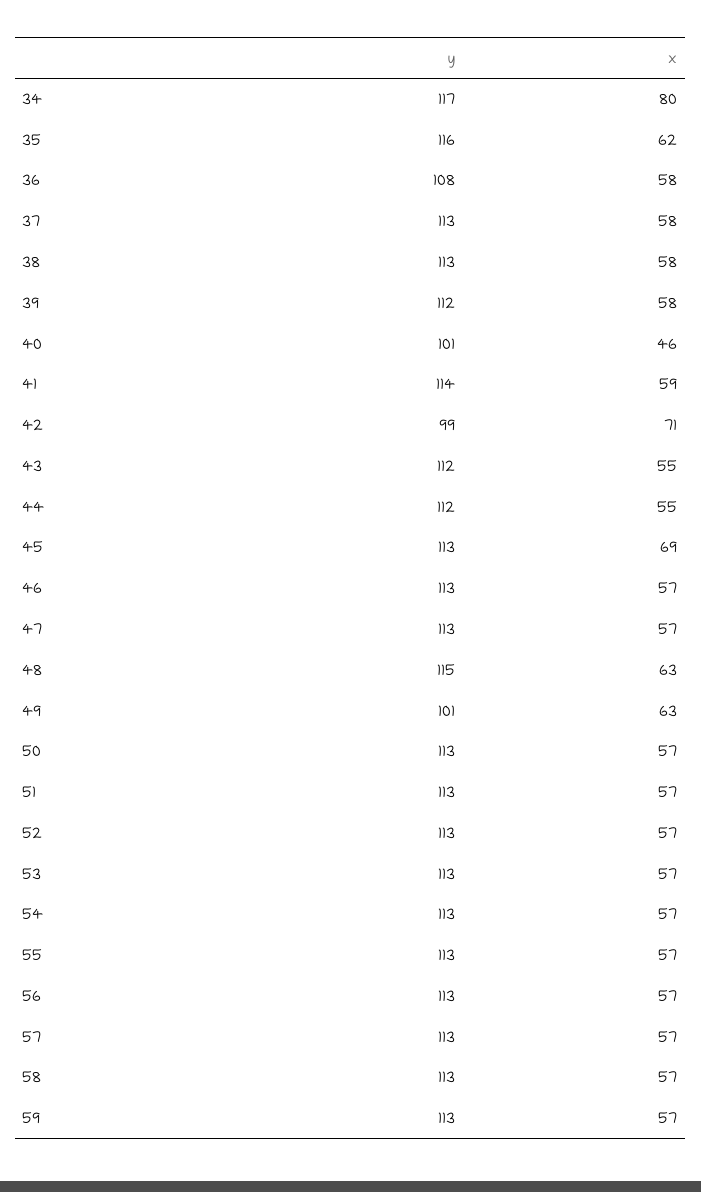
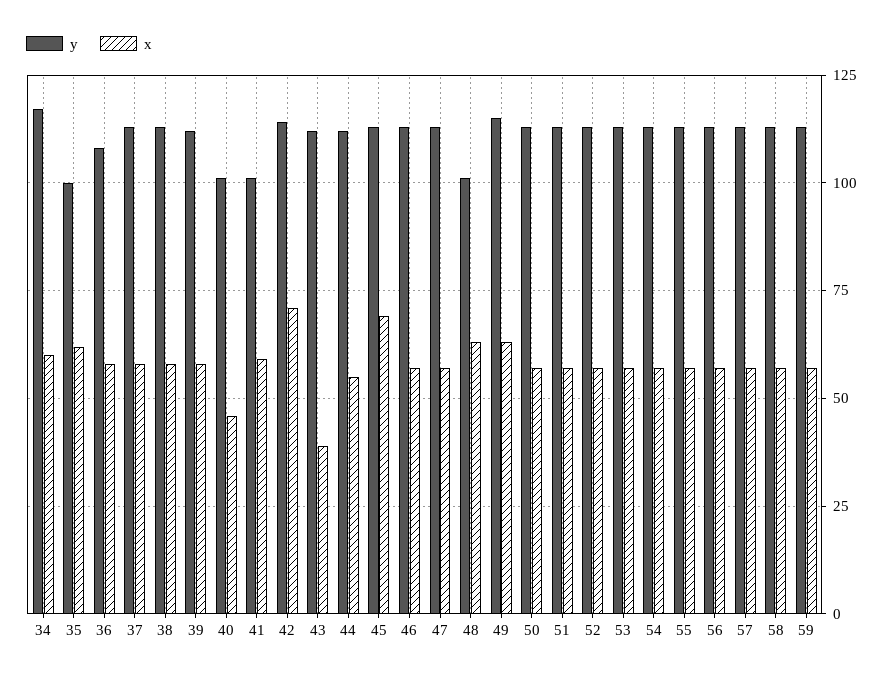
x, 34: 80 -> 60
y, 35: 116 -> 100
y, 41: 114 -> 100
y, 42: 99 -> 115
x, 43: 55 -> 40
y, 48: 115 -> 100
y, 49: 101 -> 115

